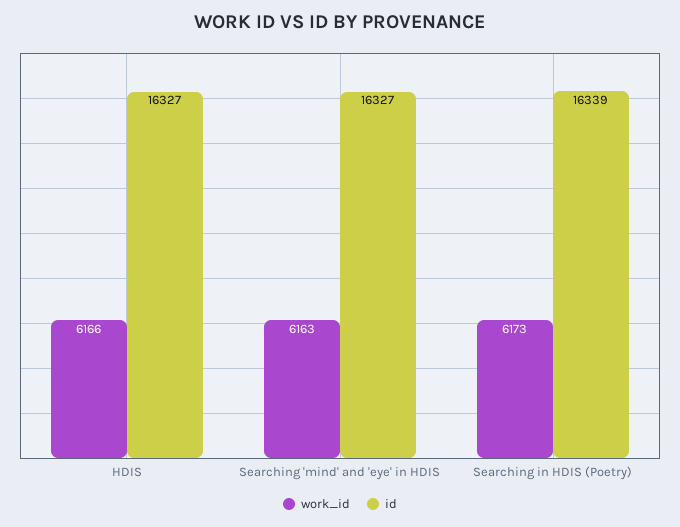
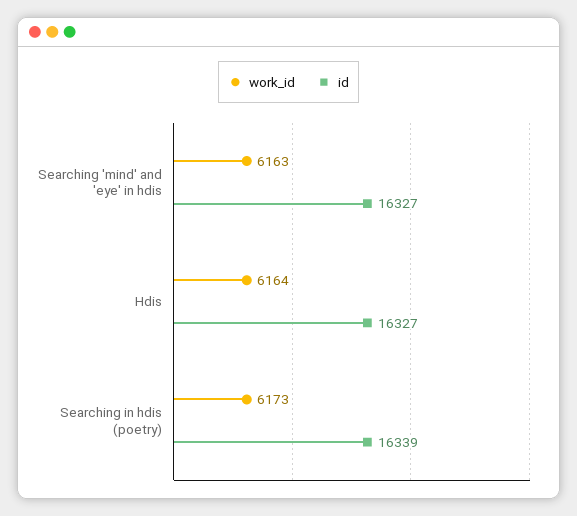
work_id, HDIS: 6166 -> 6164

